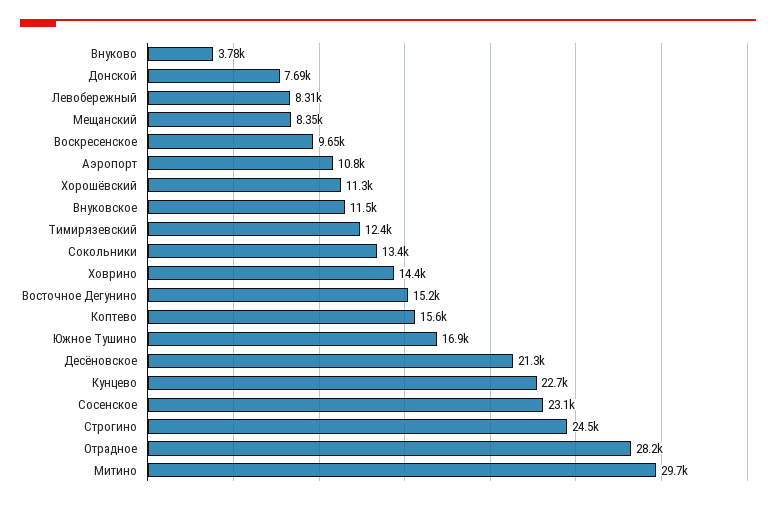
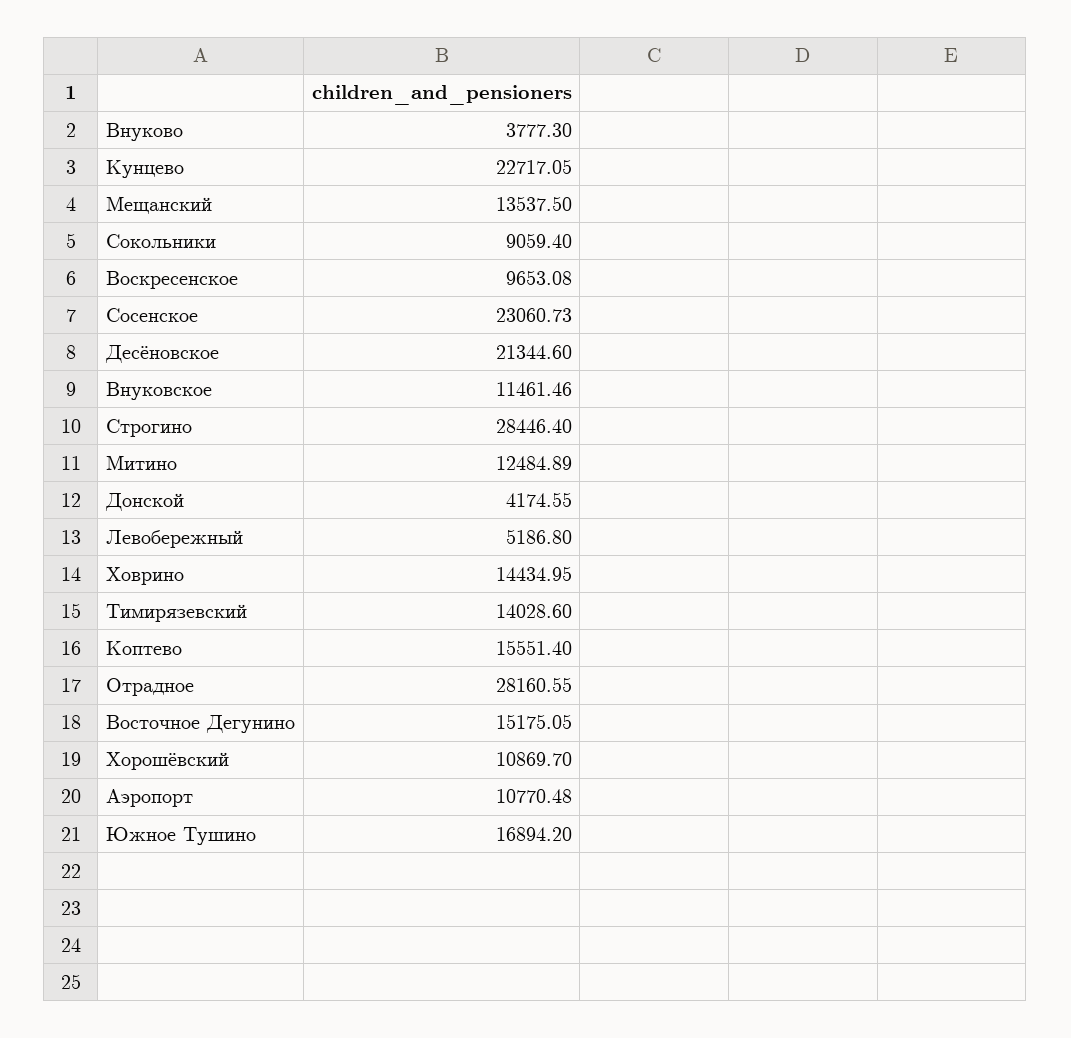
Донской: 7690 -> 4174.55
Левобережный: 8310 -> 5186.8
Мещанский: 8350 -> 13537.5
Хорошёвский: 11300 -> 10869.7
Тимирязевский: 12400 -> 14028.6
Сокольники: 13400 -> 9059.4
Строгино: 24500 -> 28446.4
Митино: 29700 -> 12484.89

